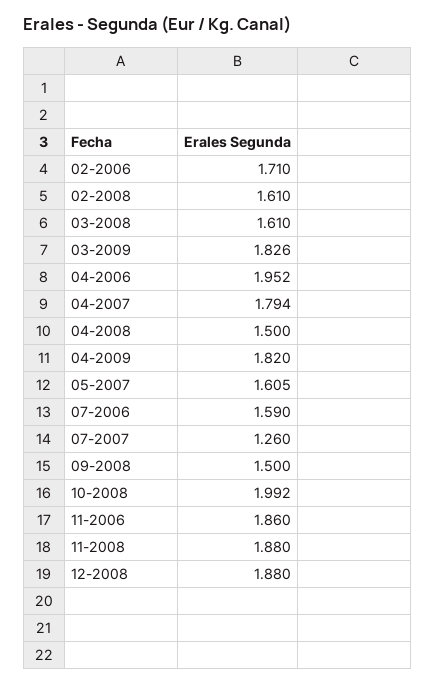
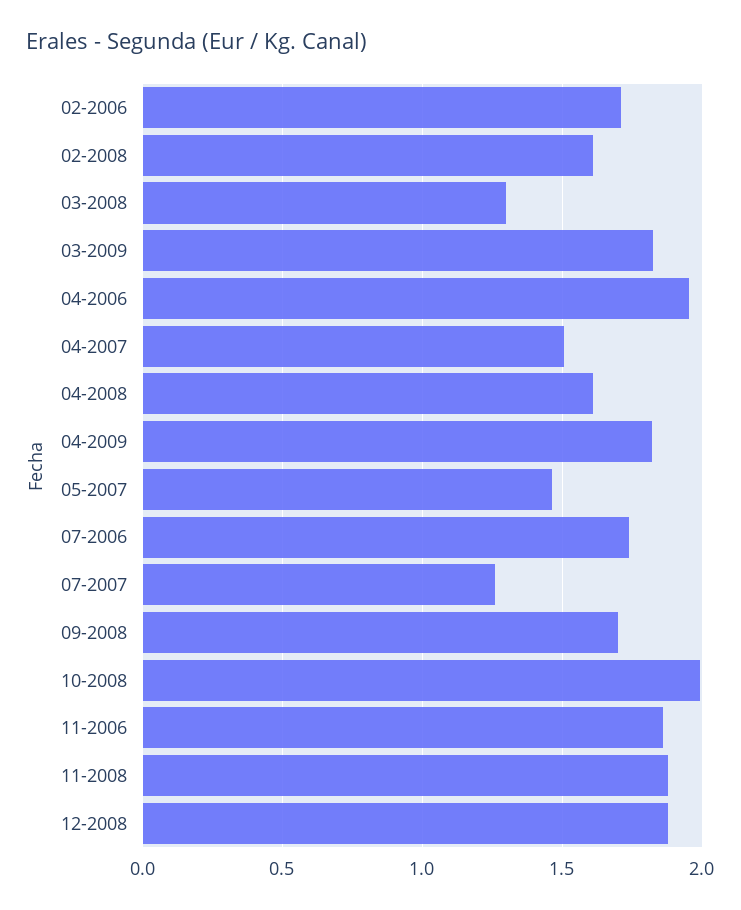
03-2008: 1.61 -> 1.3
04-2007: 1.794 -> 1.5
04-2008: 1.5 -> 1.6
05-2007: 1.605 -> 1.45
07-2006: 1.59 -> 1.75
09-2008: 1.5 -> 1.7

